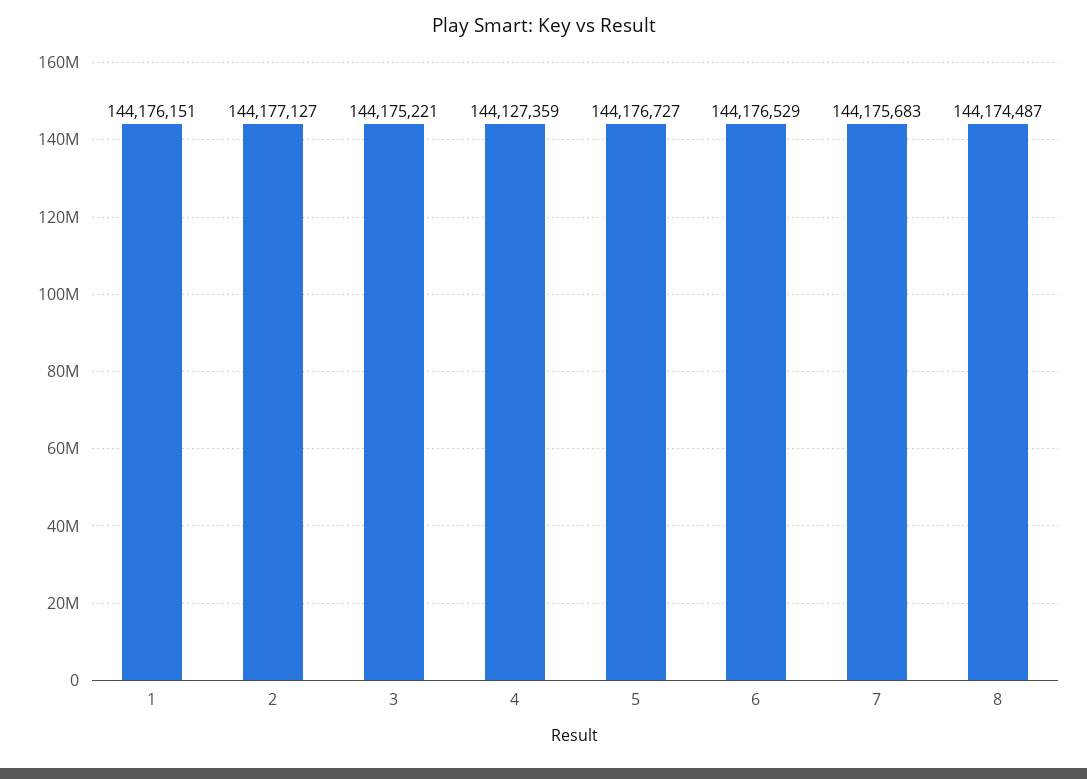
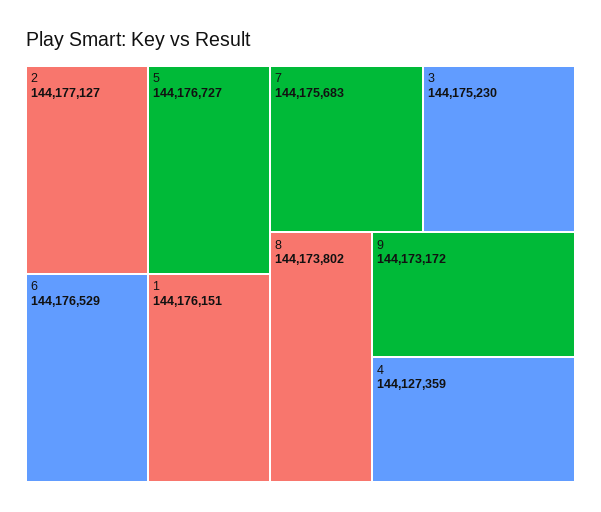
3: 144175221 -> 144175230
8: 144174487 -> 144173802
9: none -> 144173172

